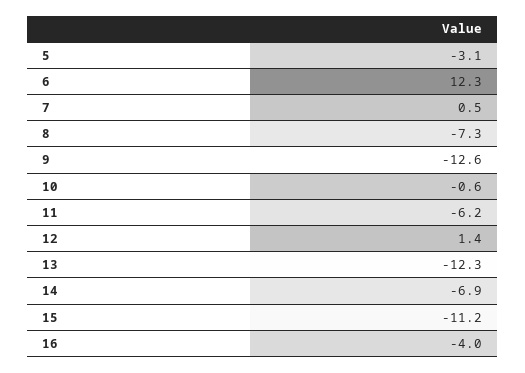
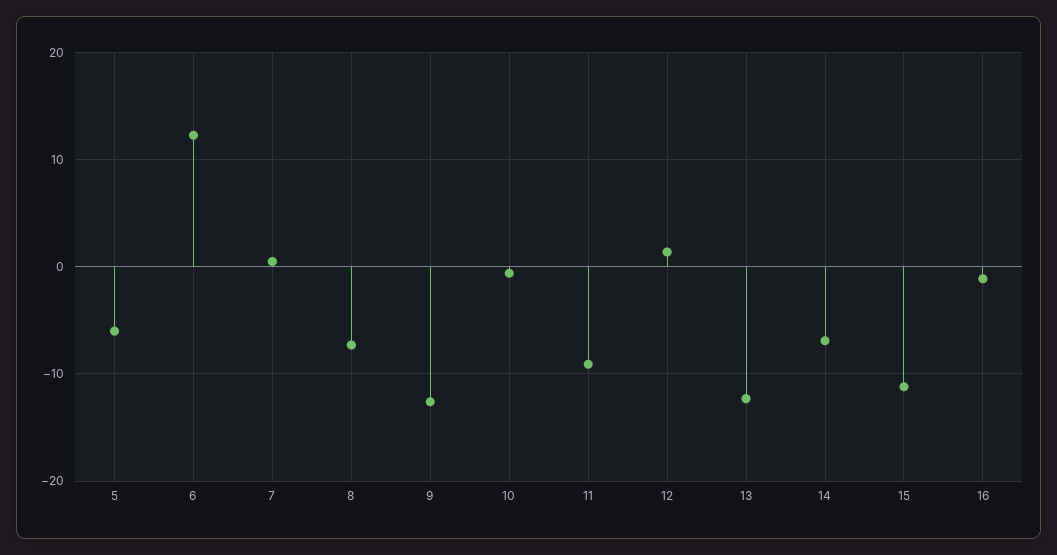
5: -3.1 -> -6
11: -6.2 -> -9
16: -4 -> -1

